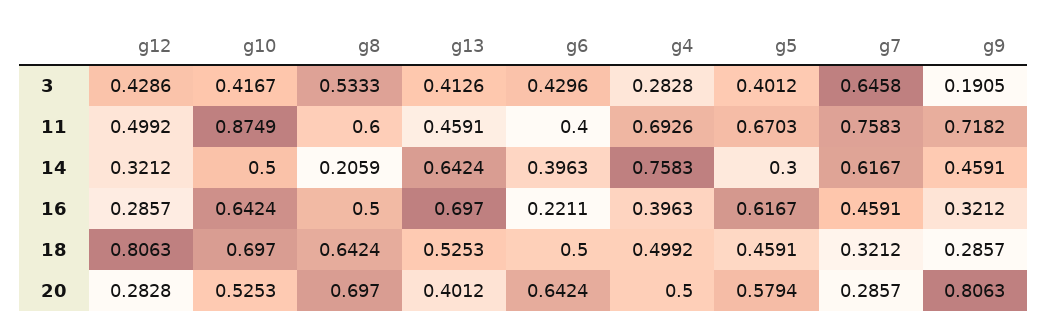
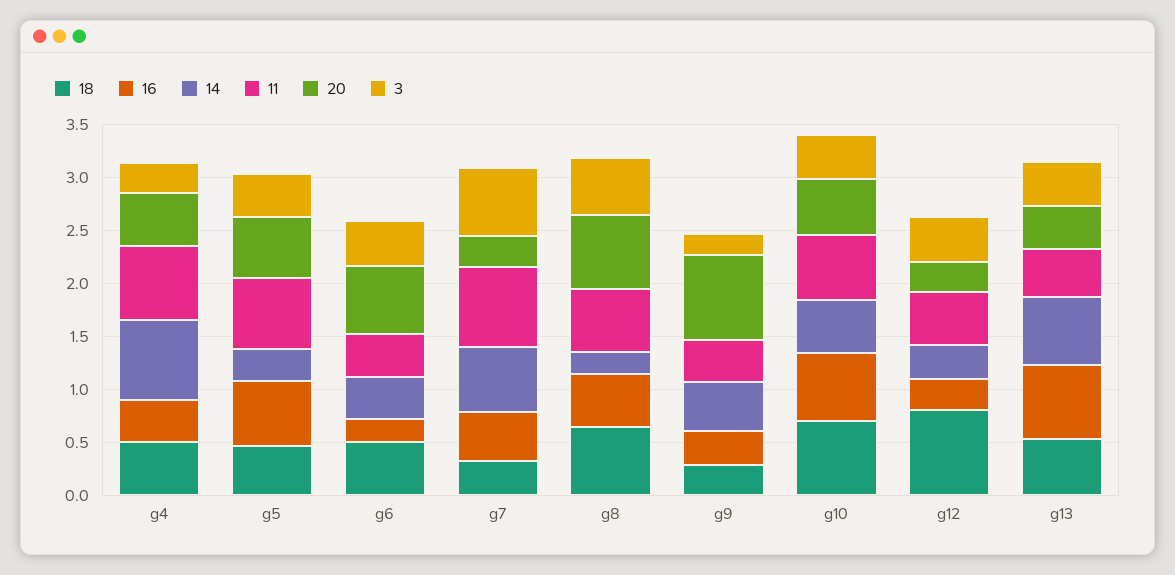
11, g10: 0.8749 -> 0.6
11, g9: 0.7182 -> 0.4

